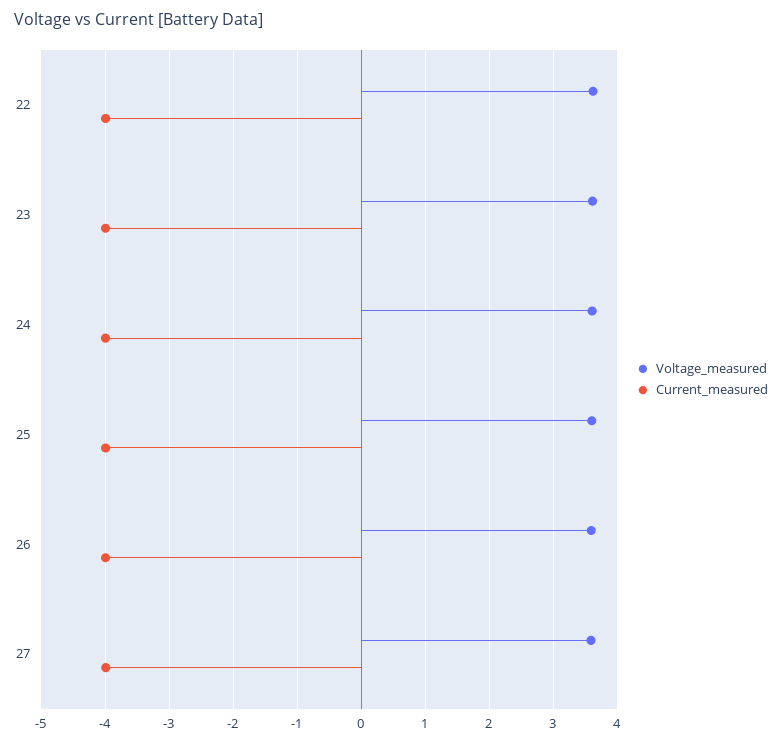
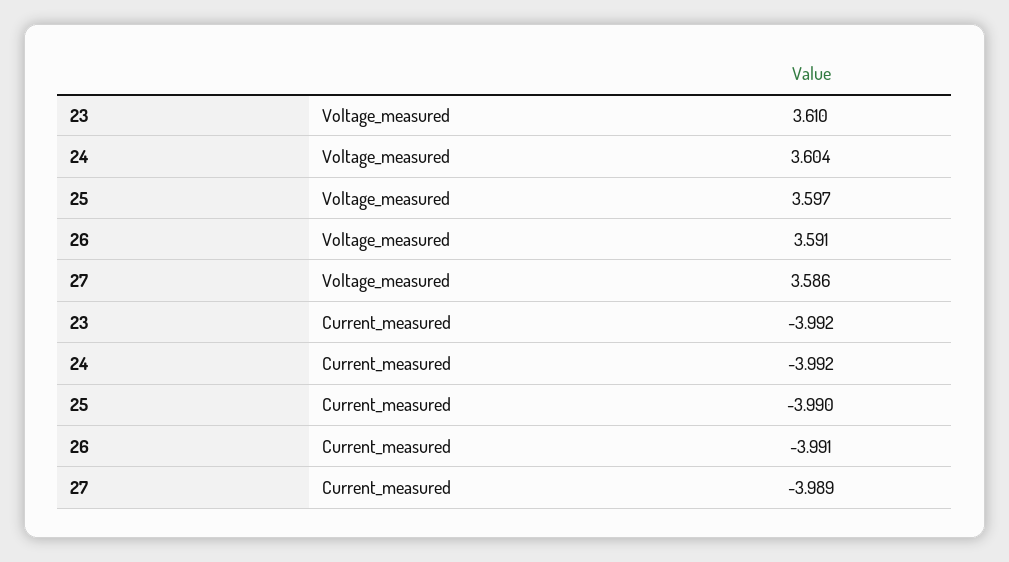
Voltage_measured, 22: 3.6 -> none
Current_measured, 22: -4 -> none

